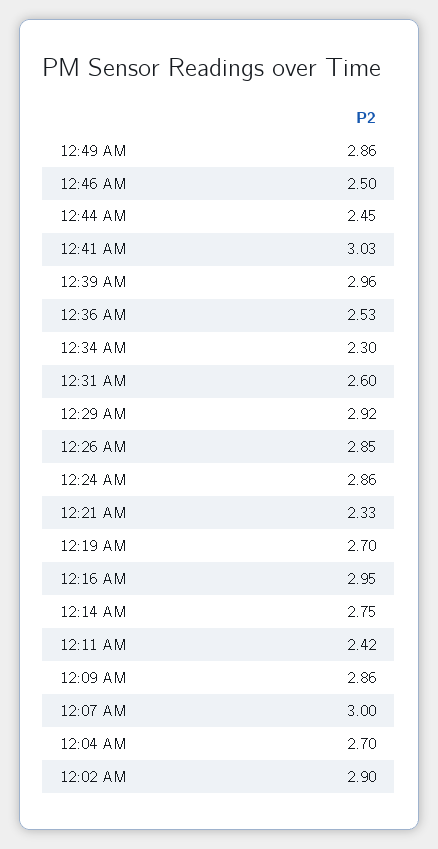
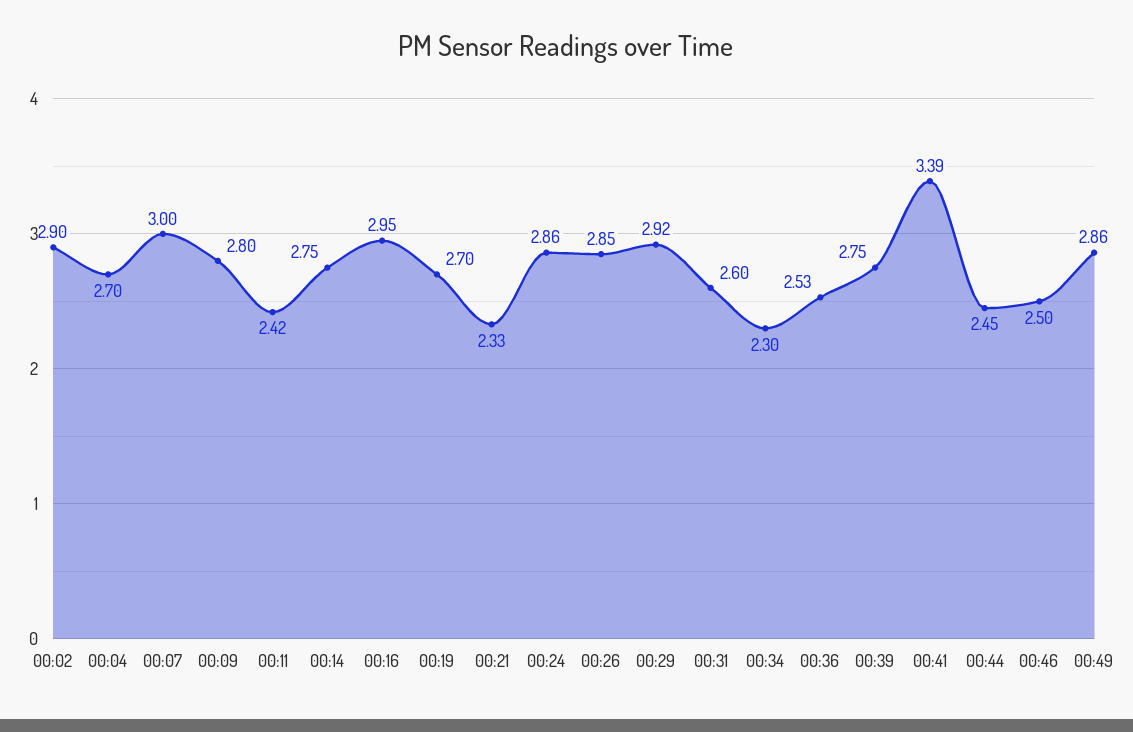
12:41 AM: 3.03 -> 3.39
12:39 AM: 2.96 -> 2.75
12:09 AM: 2.86 -> 2.8

